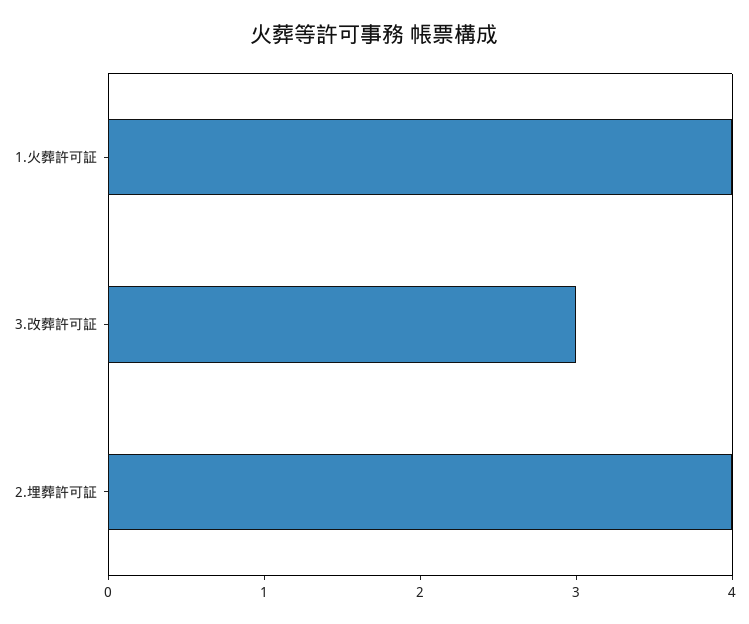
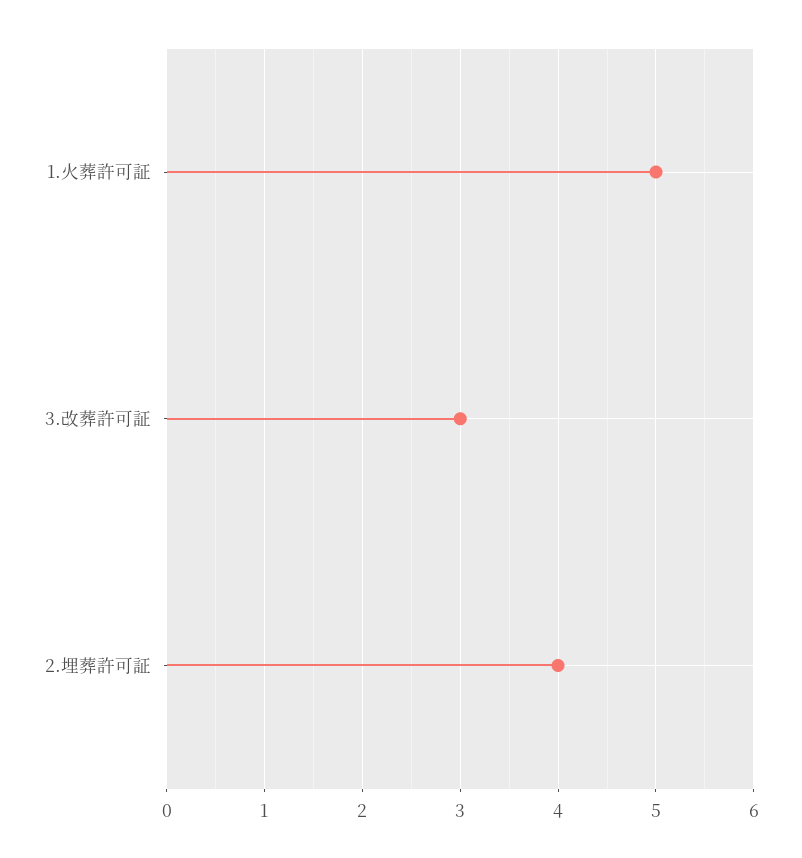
1.火葬許可証: 4 -> 5

